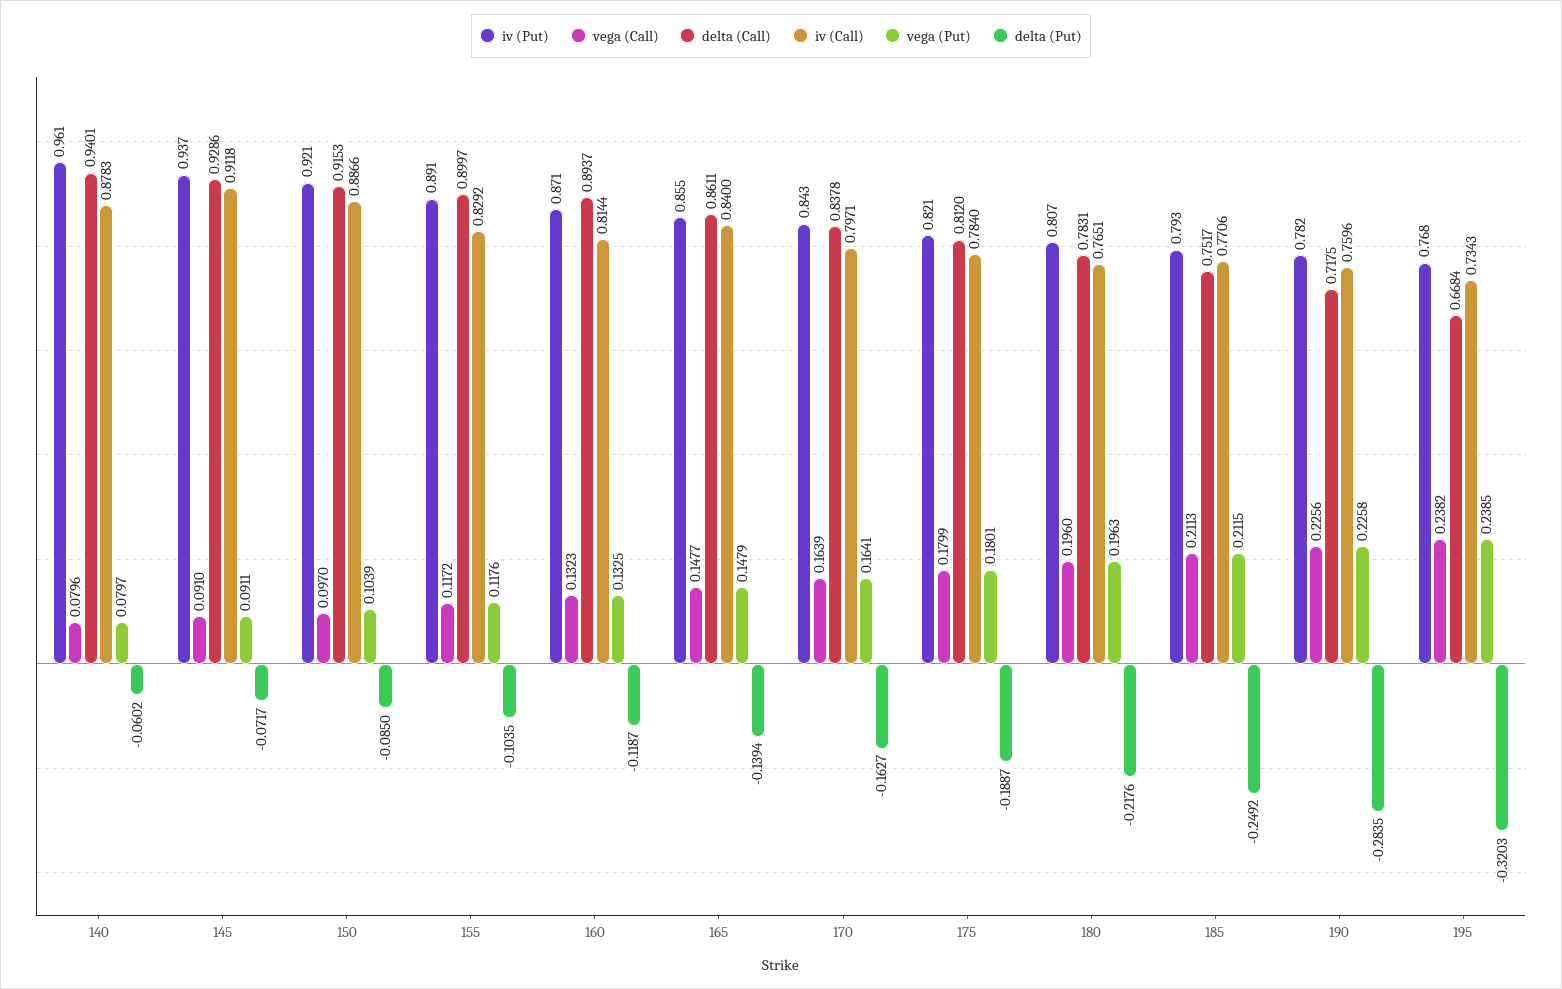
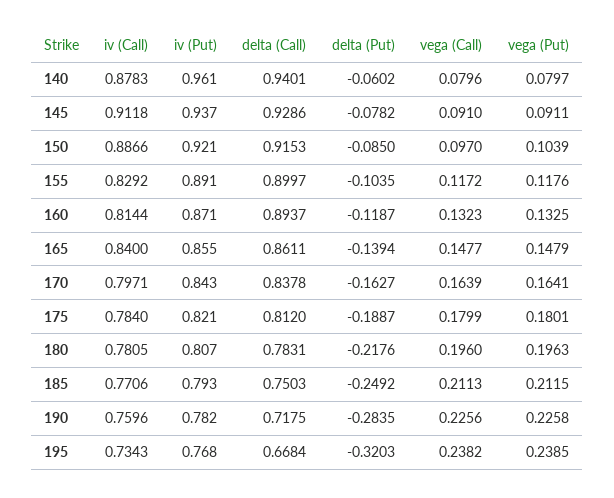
delta (Put), 145: -0.0717 -> -0.0782
iv (Call), 180: 0.7651 -> 0.7805
delta (Call), 185: 0.7517 -> 0.7503

